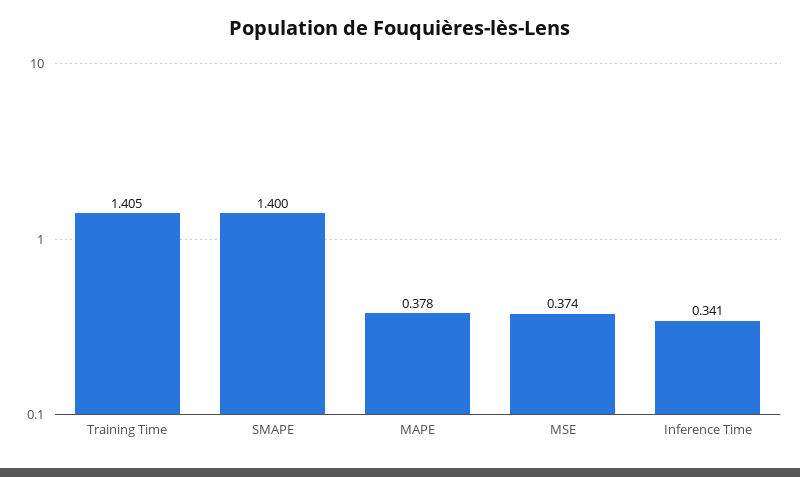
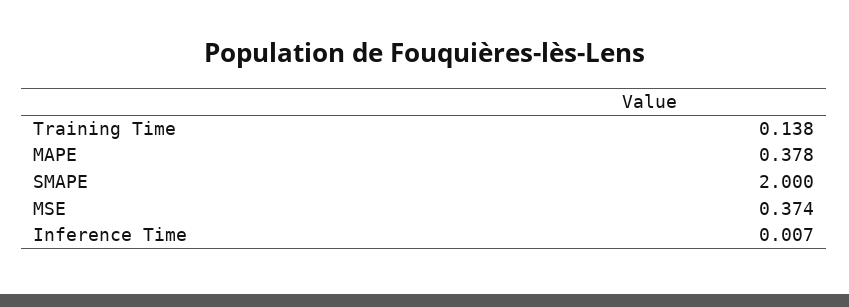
Training Time: 1.405 -> 0.138
SMAPE: 1.4 -> 2
Inference Time: 0.341 -> 0.007

